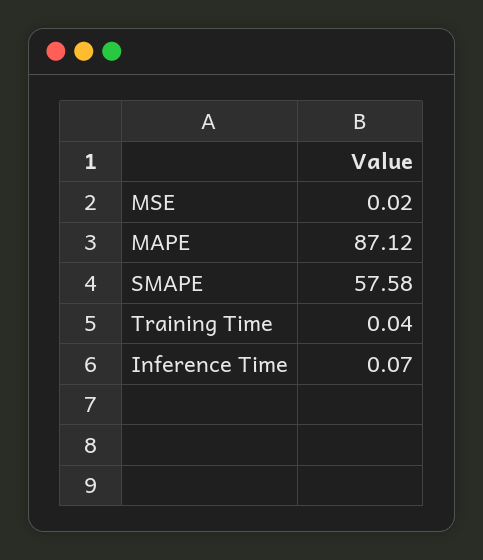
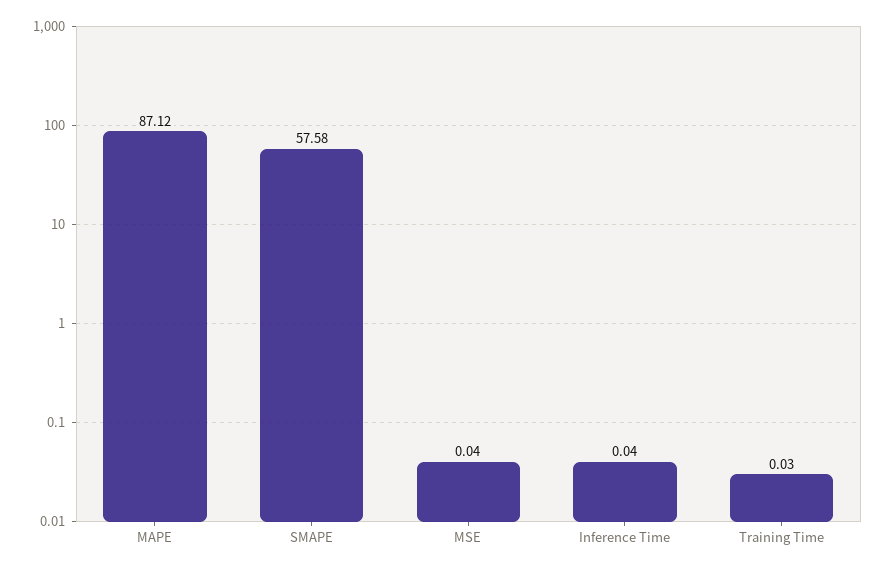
MSE: 0.02 -> 0.04
Training Time: 0.04 -> 0.03
Inference Time: 0.07 -> 0.04

